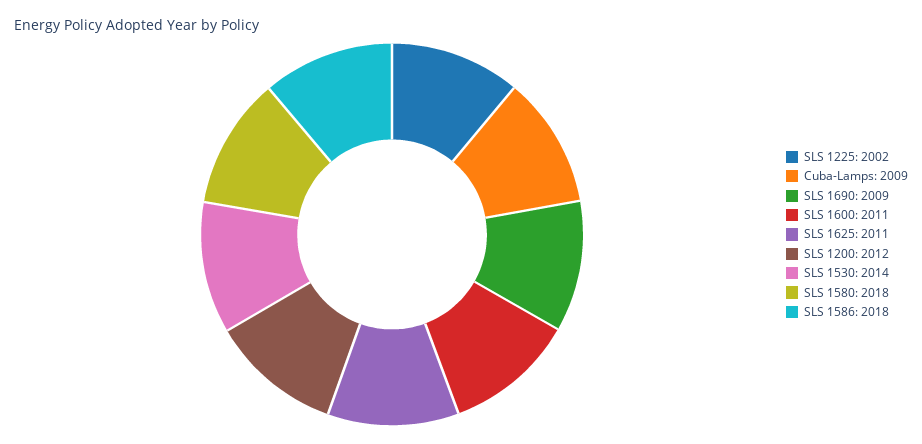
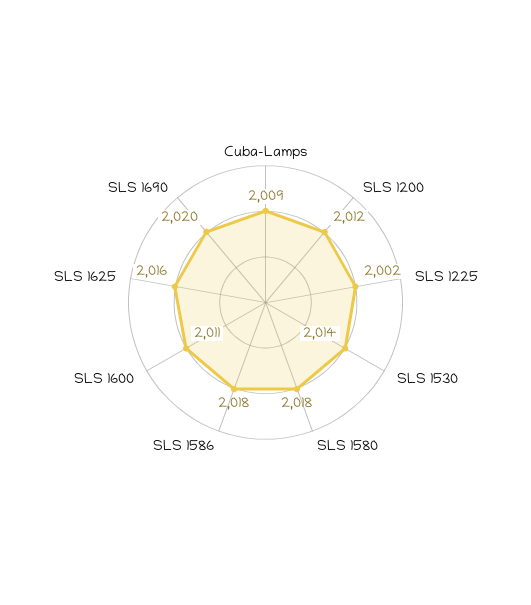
SLS 1690: 2009 -> 2020
SLS 1625: 2011 -> 2016

